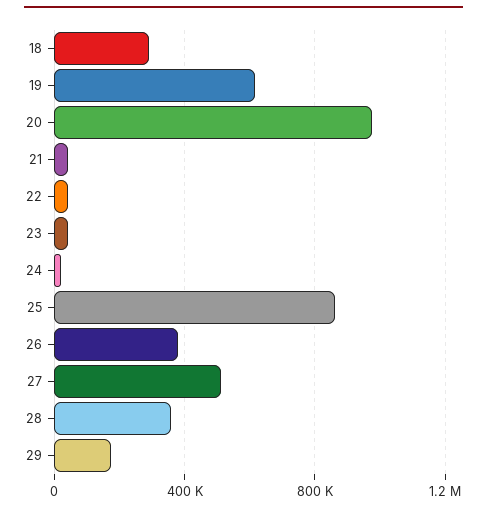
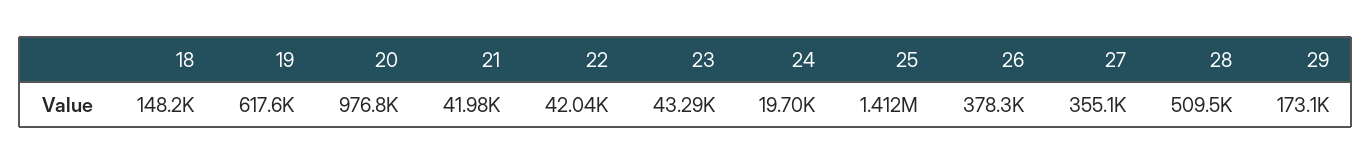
18: 300000 -> 148200
25: 850000 -> 1412000
27: 500000 -> 355100
28: 350000 -> 509500

